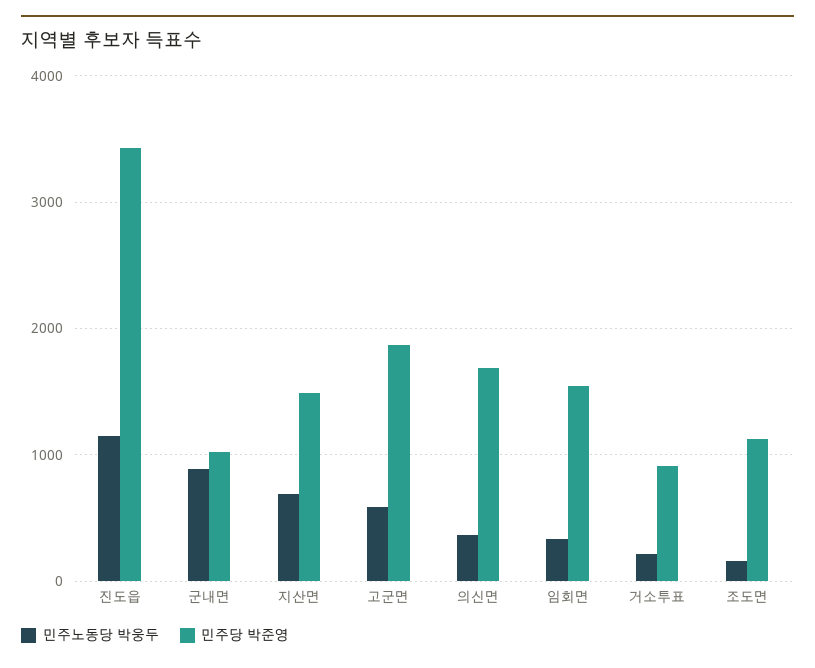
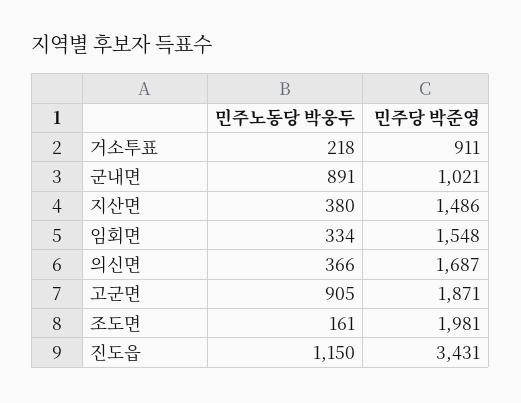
민주노동당 박웅두, 지산면: 700 -> 380
민주노동당 박웅두, 고군면: 600 -> 905
민주당 박준영, 조도면: 1100 -> 1981

